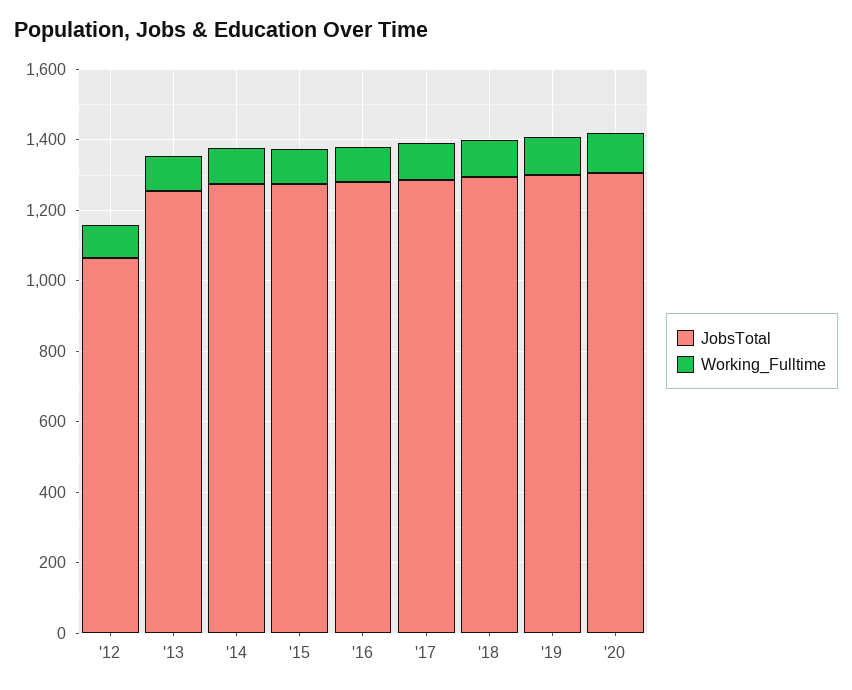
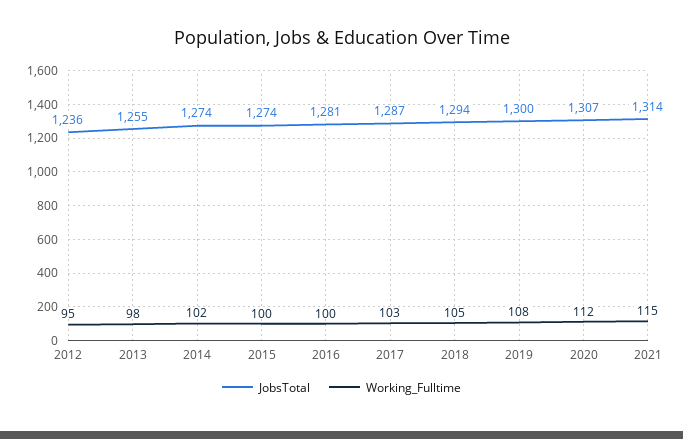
JobsTotal, '12: 1050 -> 1236
JobsTotal, 2021: none -> 1314
Working_Fulltime, 2021: none -> 115

